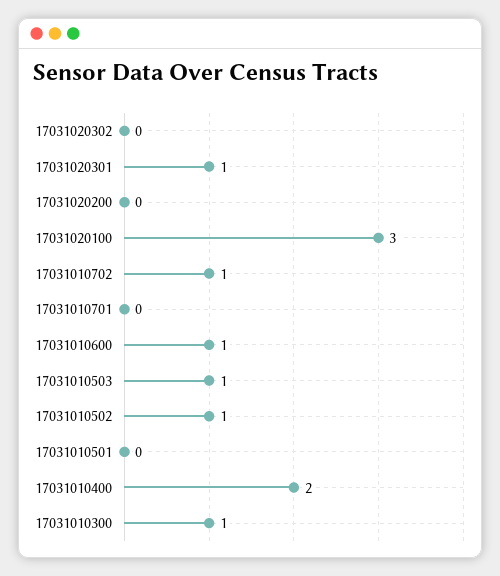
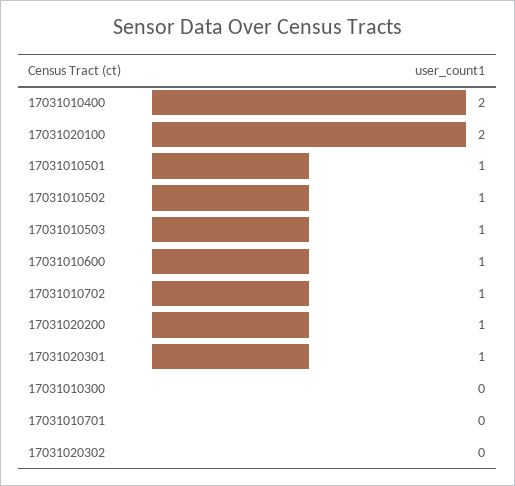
17031020200: 0 -> 1
17031020100: 3 -> 2
17031010501: 0 -> 1
17031010300: 1 -> 0

